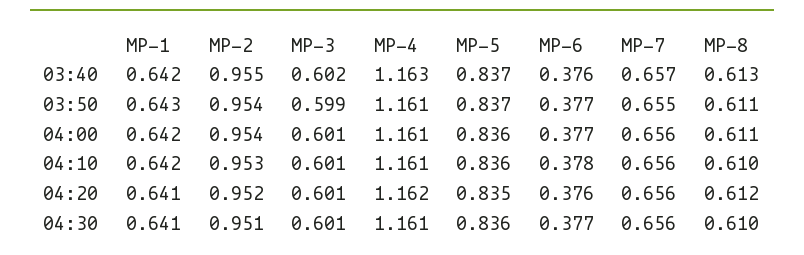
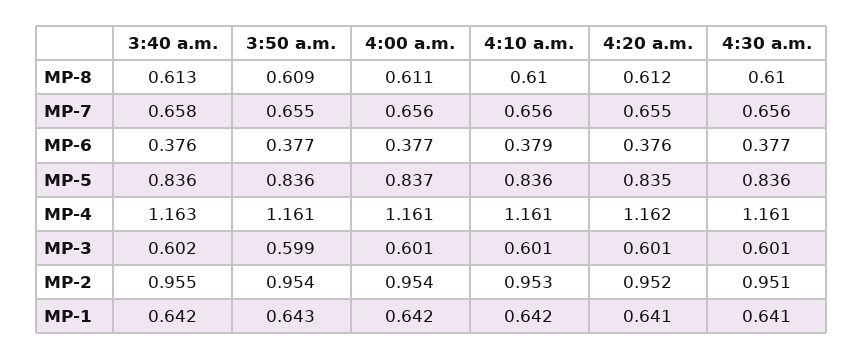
MP-5, 03:40: 0.837 -> 0.836
MP-7, 03:40: 0.657 -> 0.658
MP-5, 03:50: 0.837 -> 0.836
MP-8, 03:50: 0.611 -> 0.609
MP-5, 04:00: 0.836 -> 0.837
MP-6, 04:10: 0.378 -> 0.379
MP-7, 04:20: 0.656 -> 0.655

